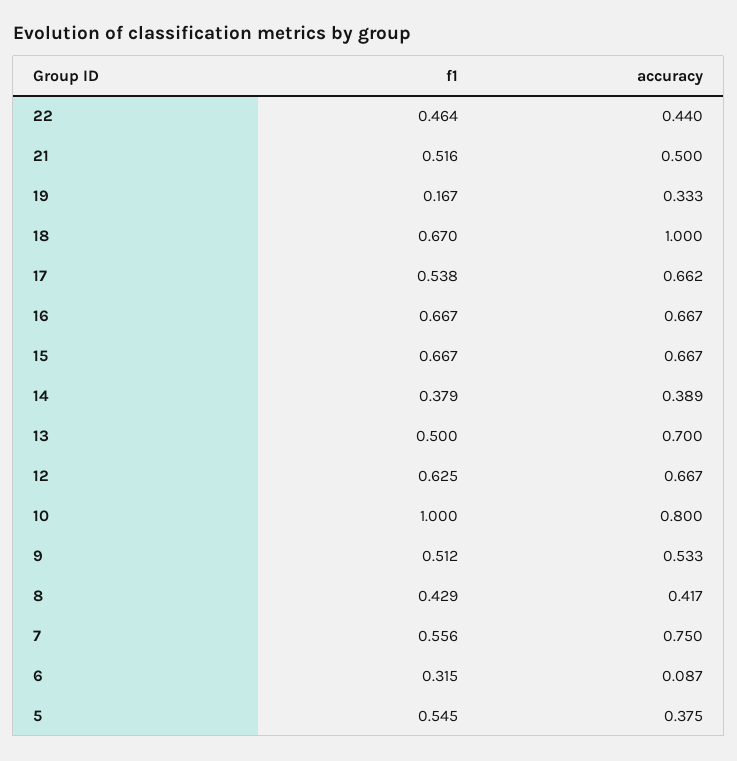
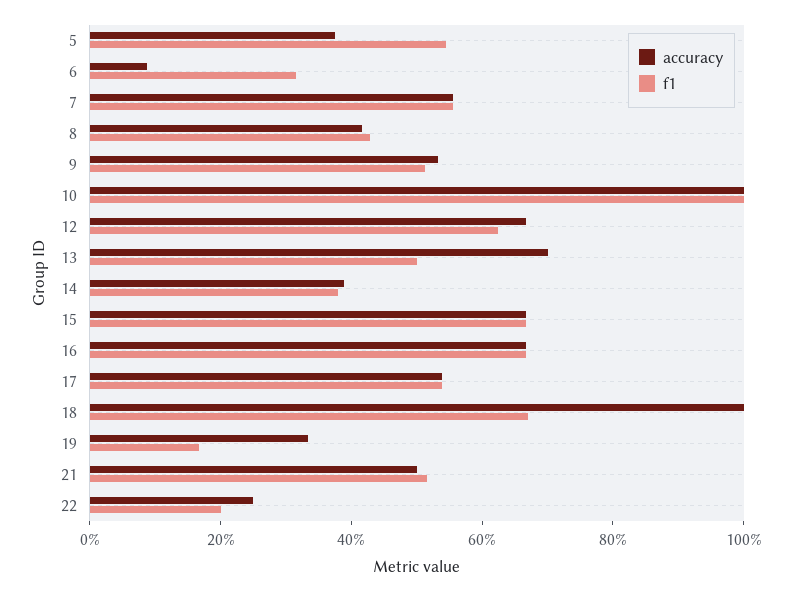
f1, 22: 0.464 -> 0.2
accuracy, 22: 0.44 -> 0.25
accuracy, 17: 0.662 -> 0.55
accuracy, 10: 0.8 -> 1
accuracy, 7: 0.75 -> 0.55

